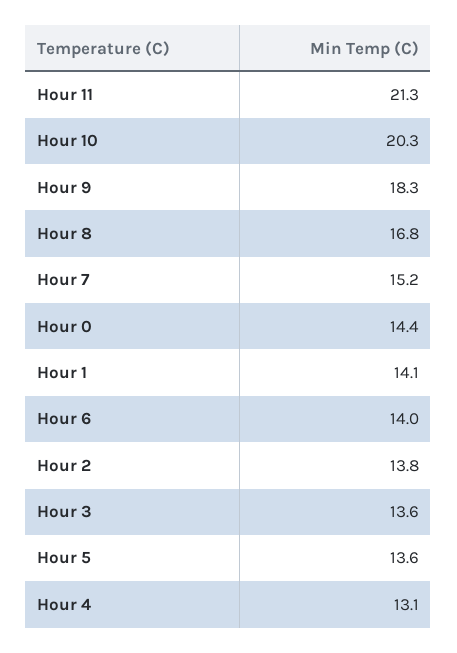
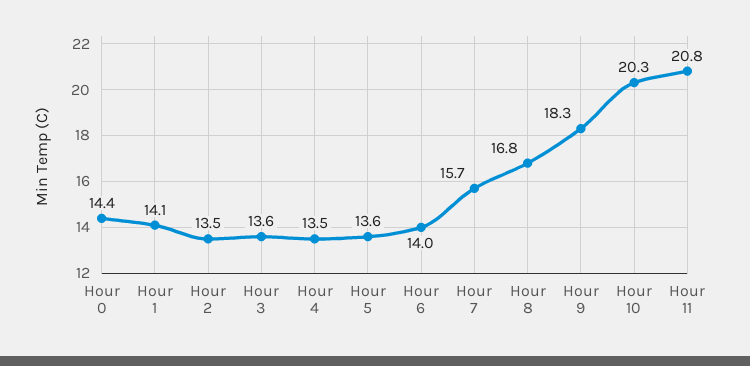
Hour 11: 21.3 -> 20.8
Hour 7: 15.2 -> 15.7
Hour 2: 13.8 -> 13.5
Hour 4: 13.1 -> 13.5

